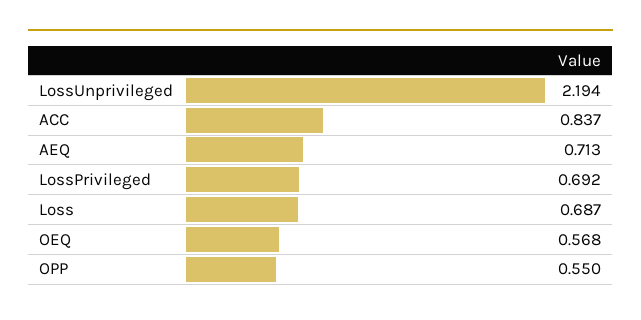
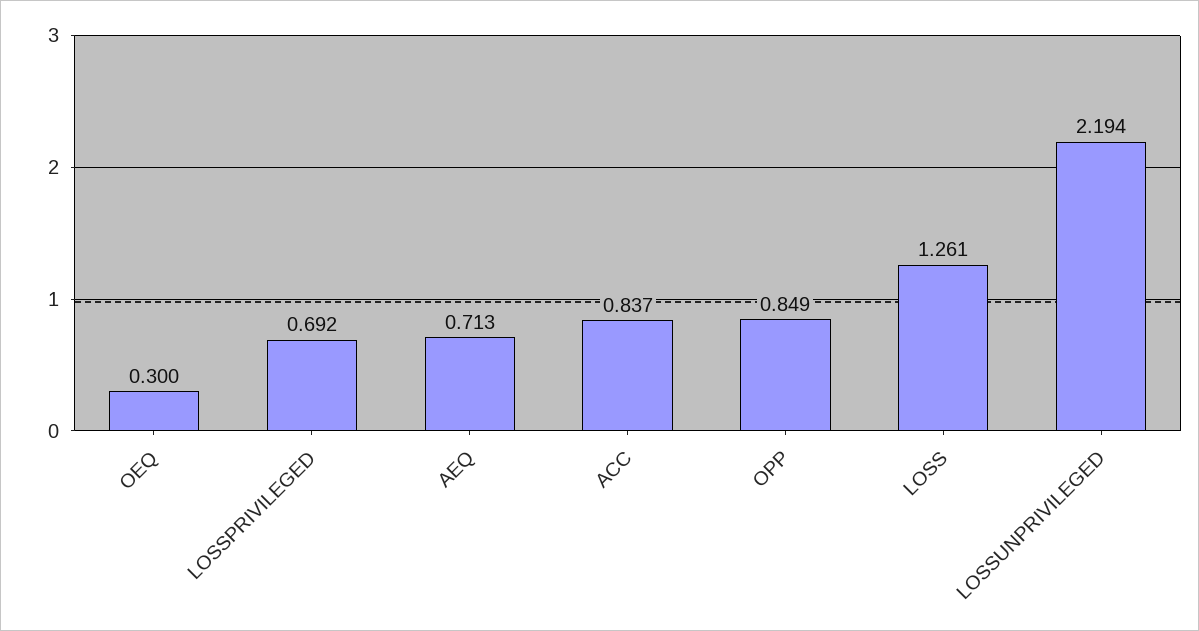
Loss: 0.687 -> 1.261
OEQ: 0.568 -> 0.3
OPP: 0.55 -> 0.849

